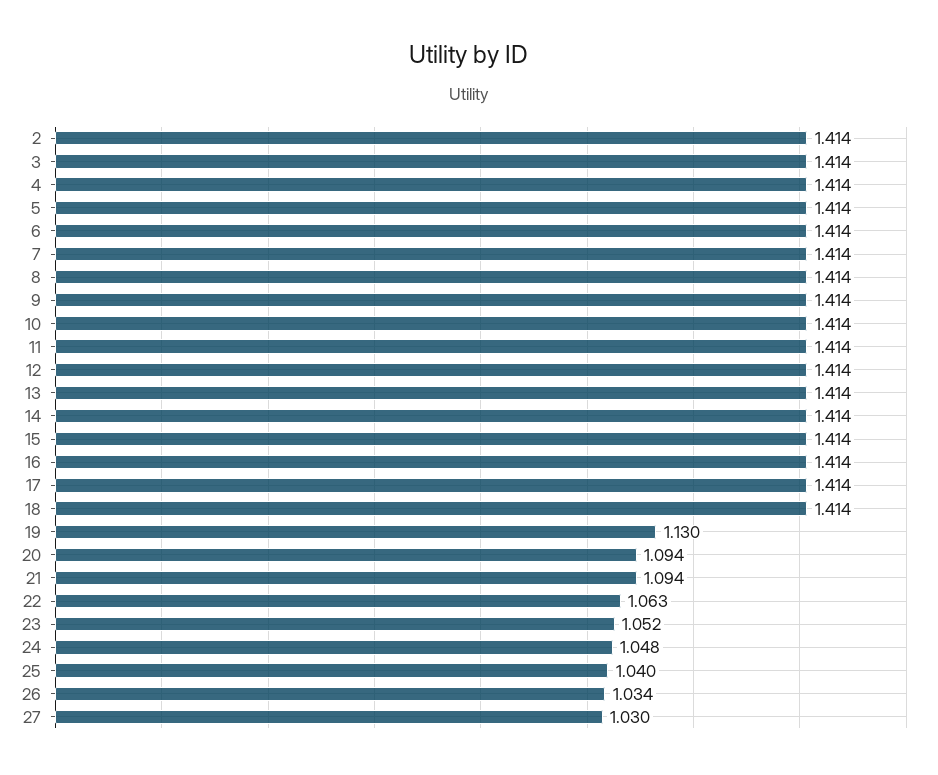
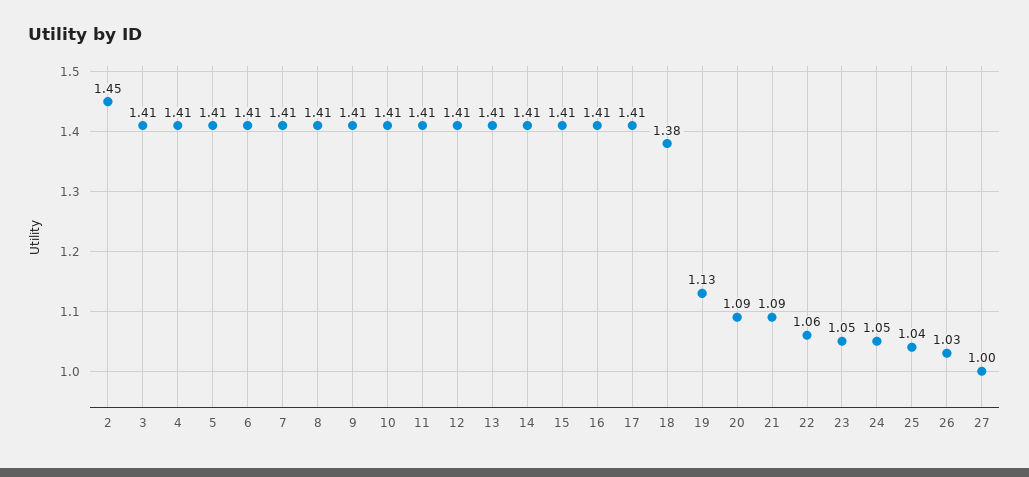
2: 1.414 -> 1.45
18: 1.414 -> 1.38
27: 1.03 -> 1

